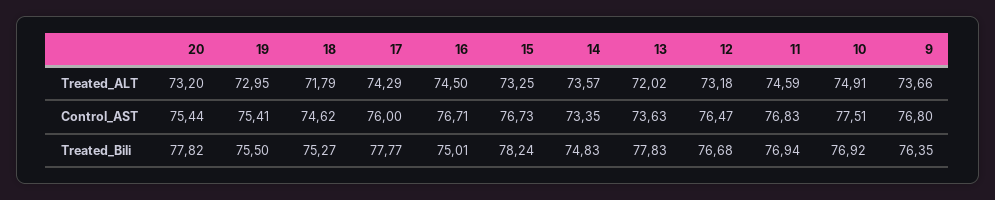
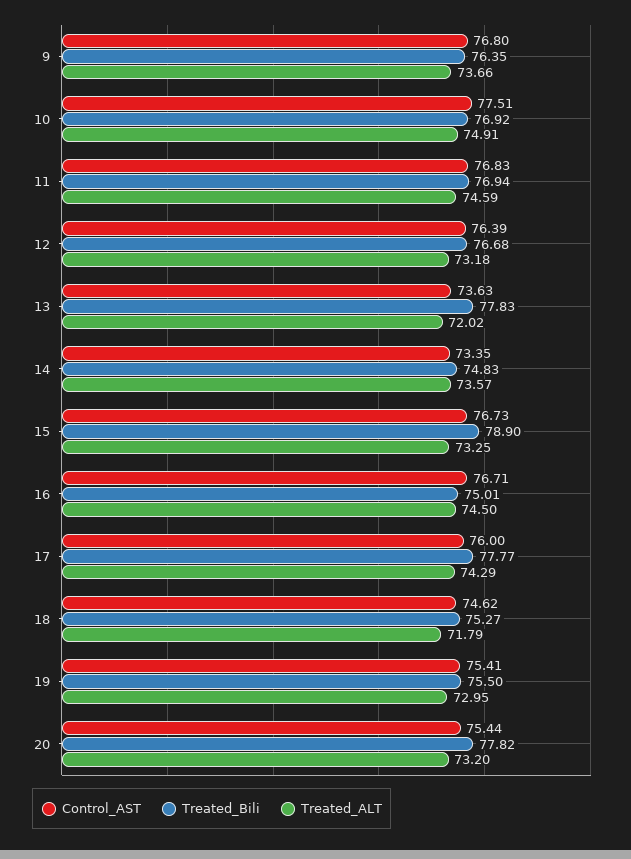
Control_AST, 12: 76.47 -> 76.39
Treated_Bili, 15: 78.24 -> 78.9

